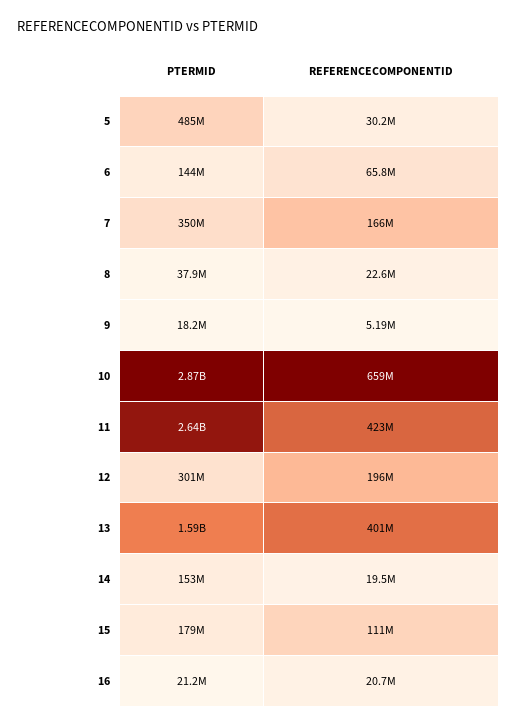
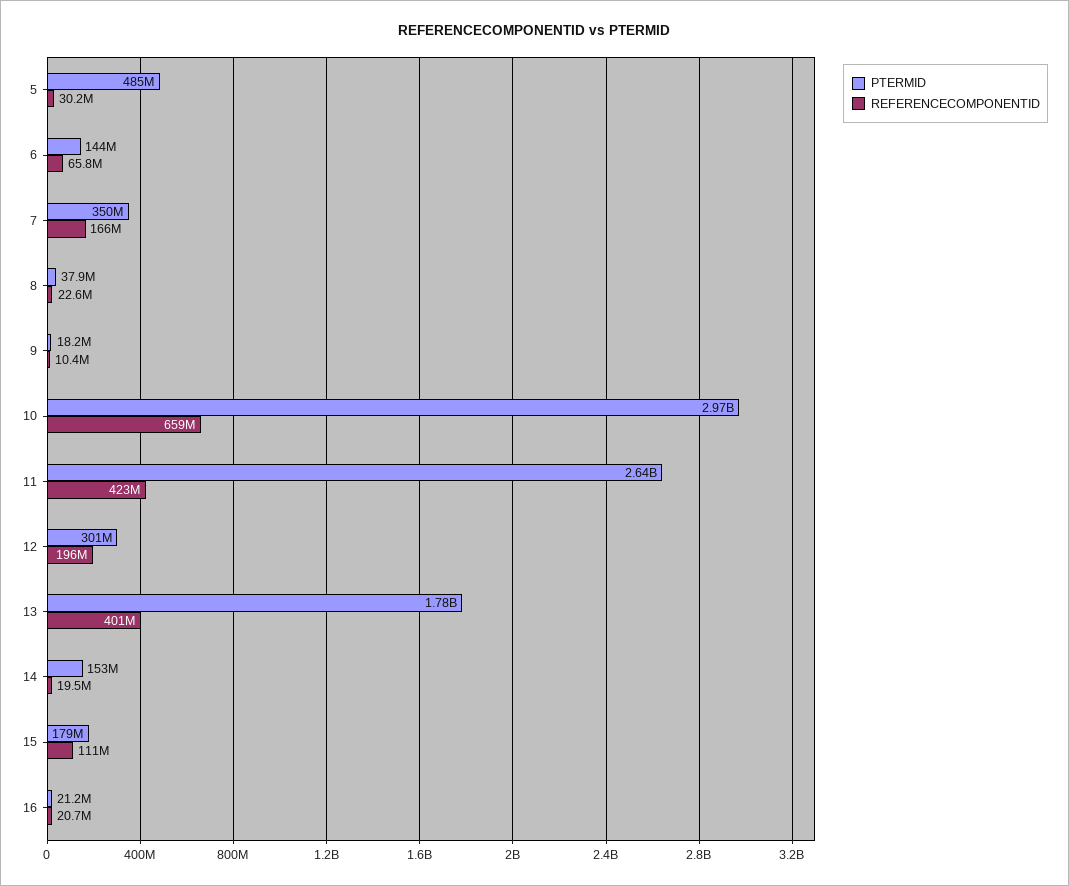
REFERENCECOMPONENTID, 9: 5190000 -> 10400000
PTERMID, 10: 2870000000 -> 2970000000
PTERMID, 13: 1590000000 -> 1780000000

